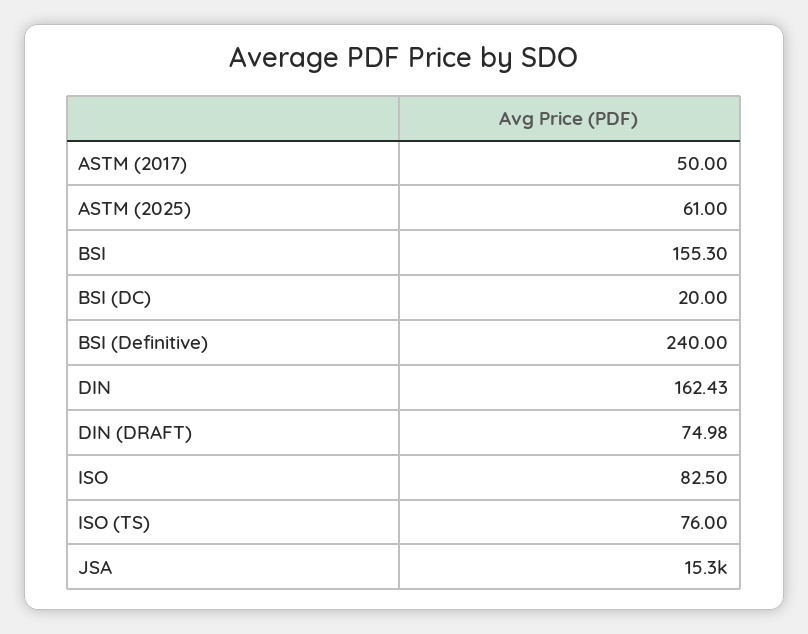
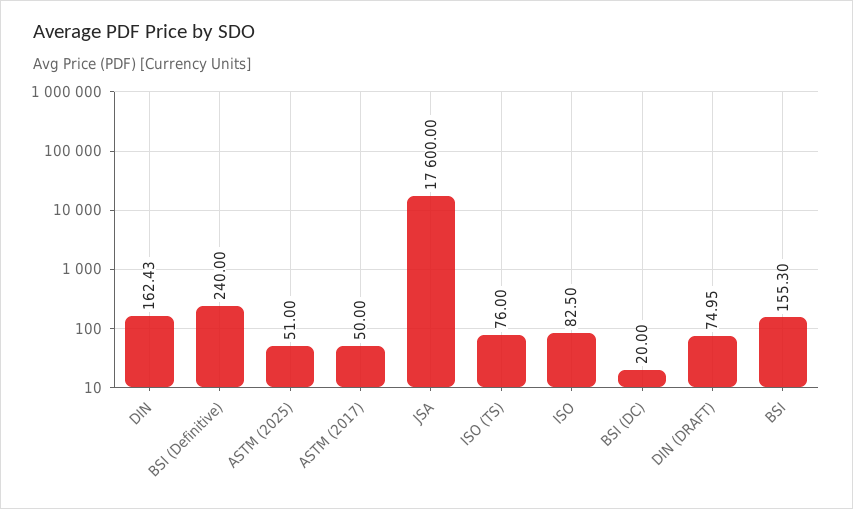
ASTM (2025): 61 -> 51
DIN (DRAFT): 74.98 -> 74.95
JSA: 15300 -> 17600

